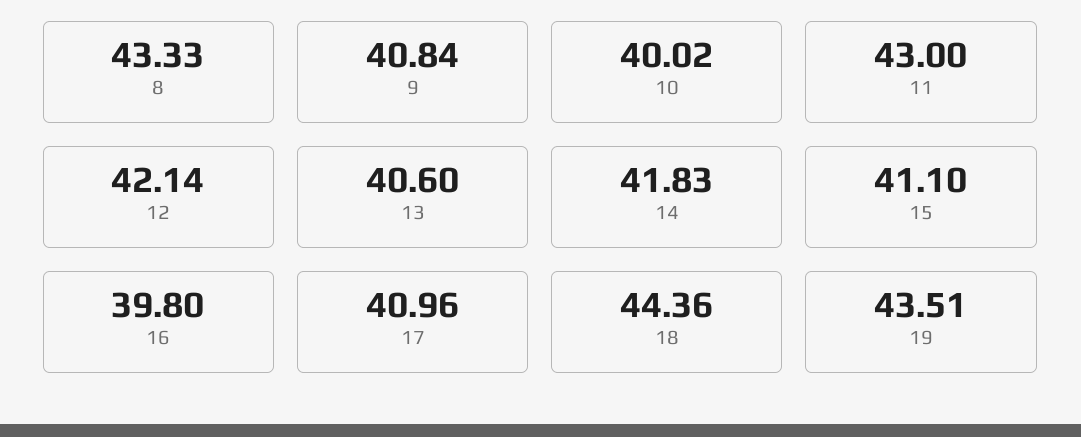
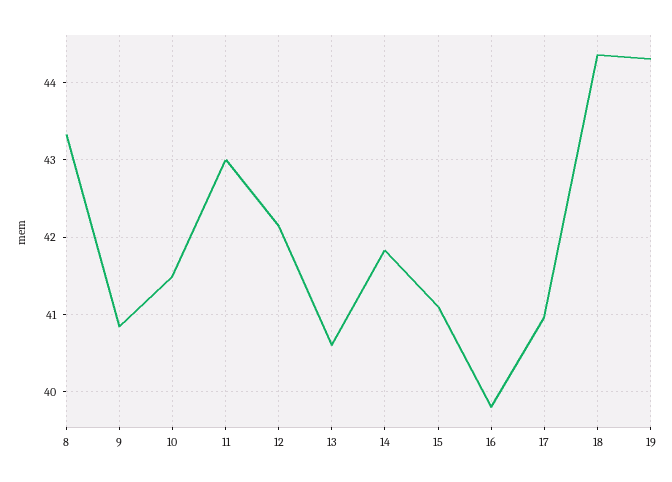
10: 40.02 -> 41.5
19: 43.51 -> 44.3

